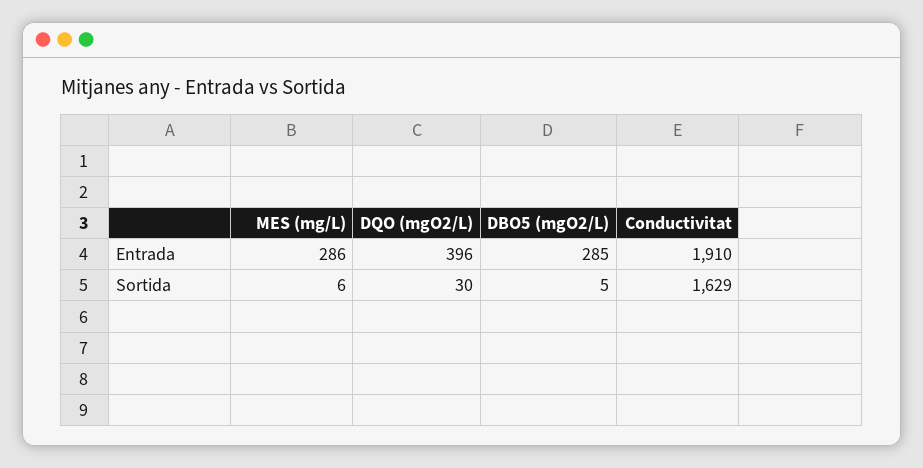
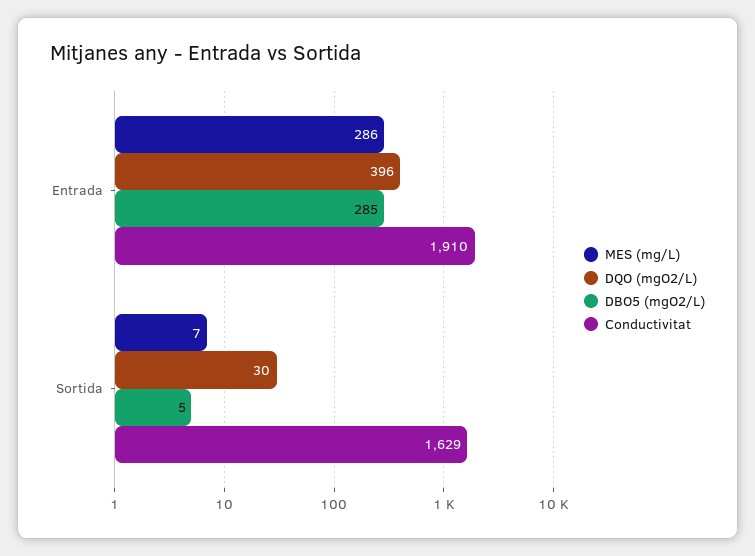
MES (mg/L), Sortida: 6 -> 7

